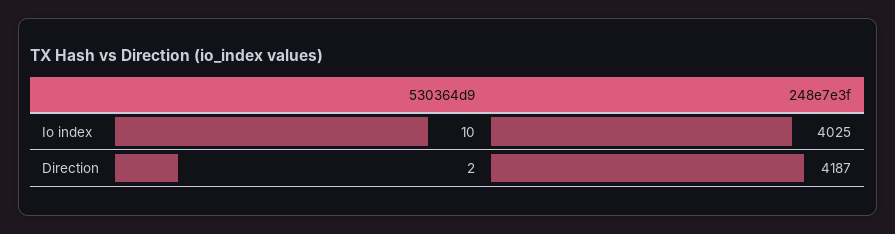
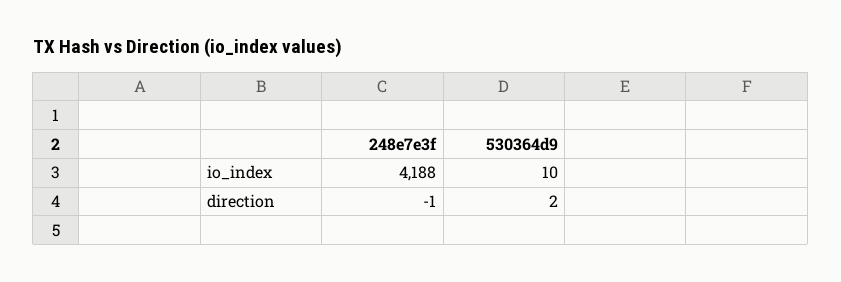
248e7e3f, Io index: 4025 -> 4188
248e7e3f, Direction: 4187 -> -1

